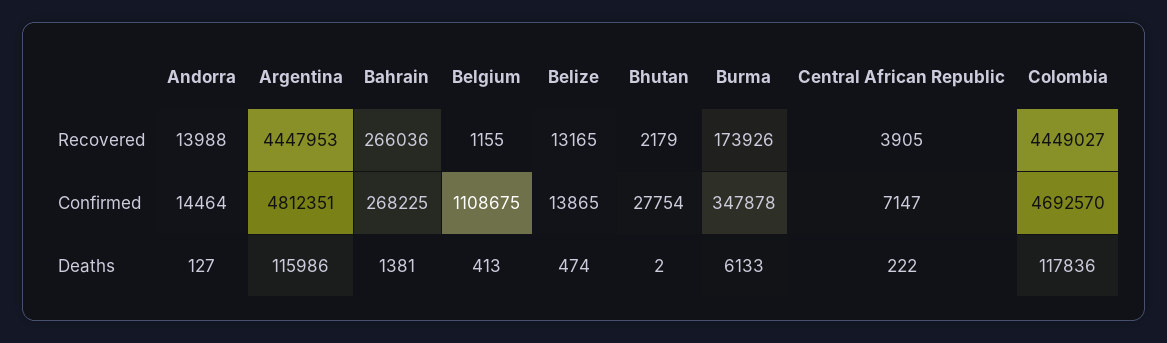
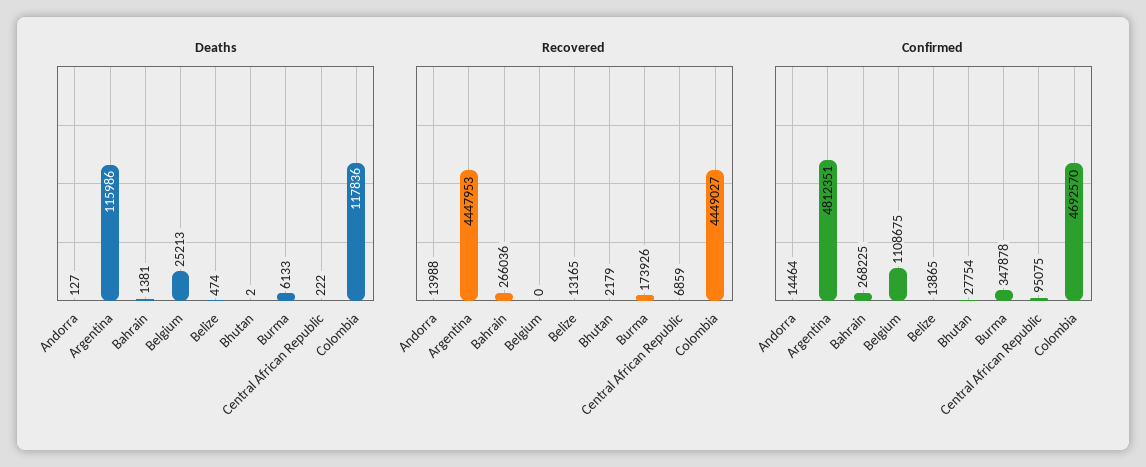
Recovered, Belgium: 1155 -> 0
Recovered, Central African Republic: 3905 -> 6859
Confirmed, Central African Republic: 7147 -> 95075
Deaths, Belgium: 413 -> 25213

